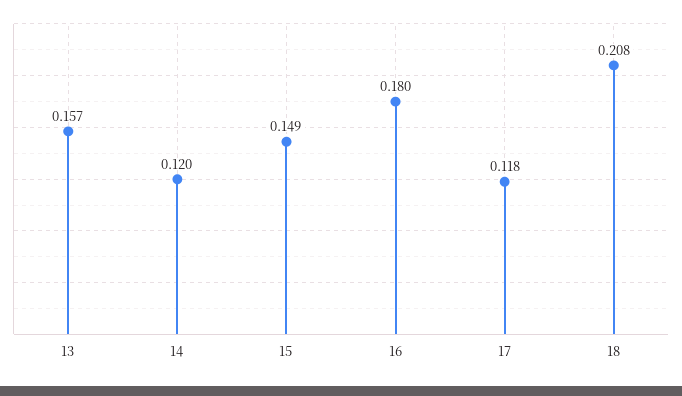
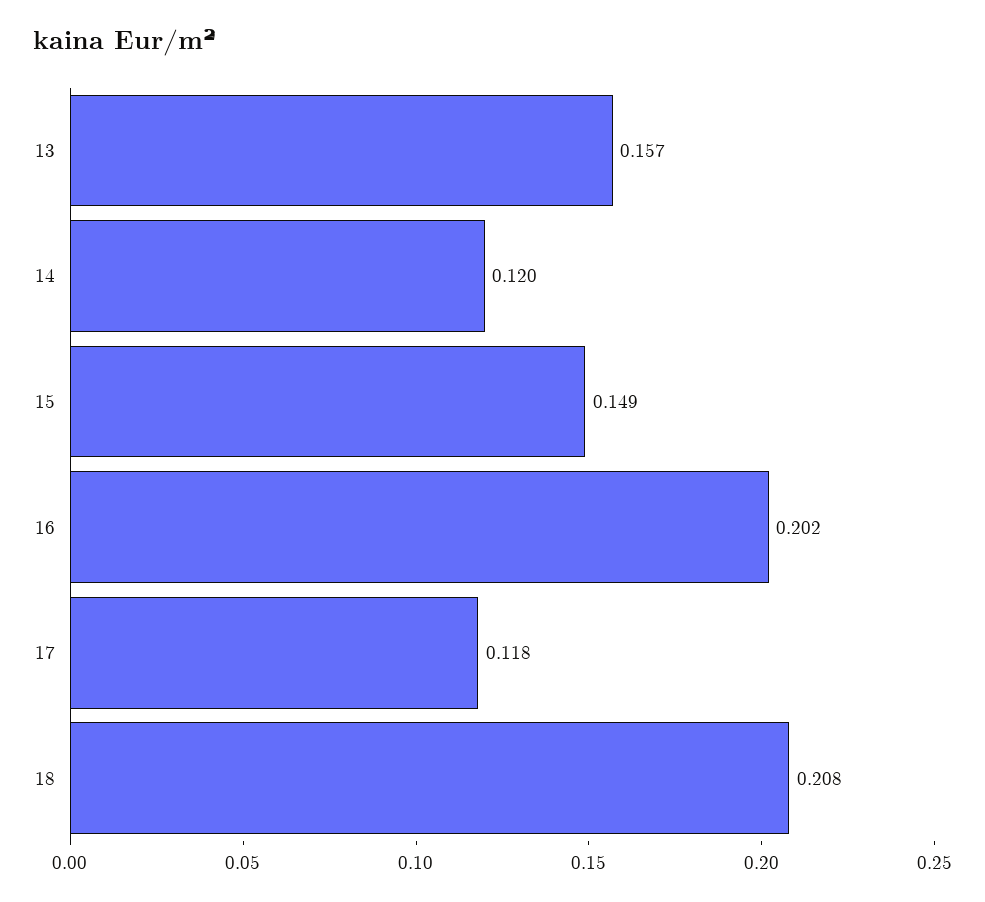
16: 0.18 -> 0.202

